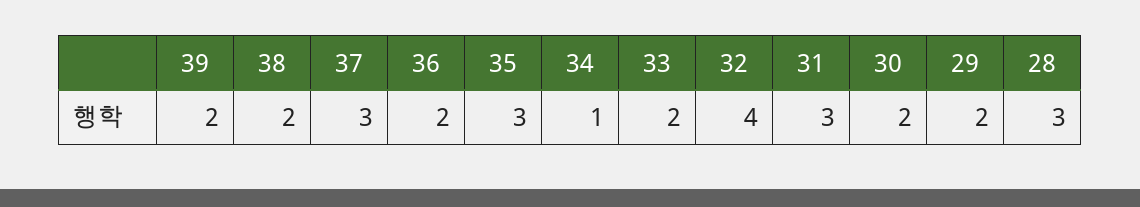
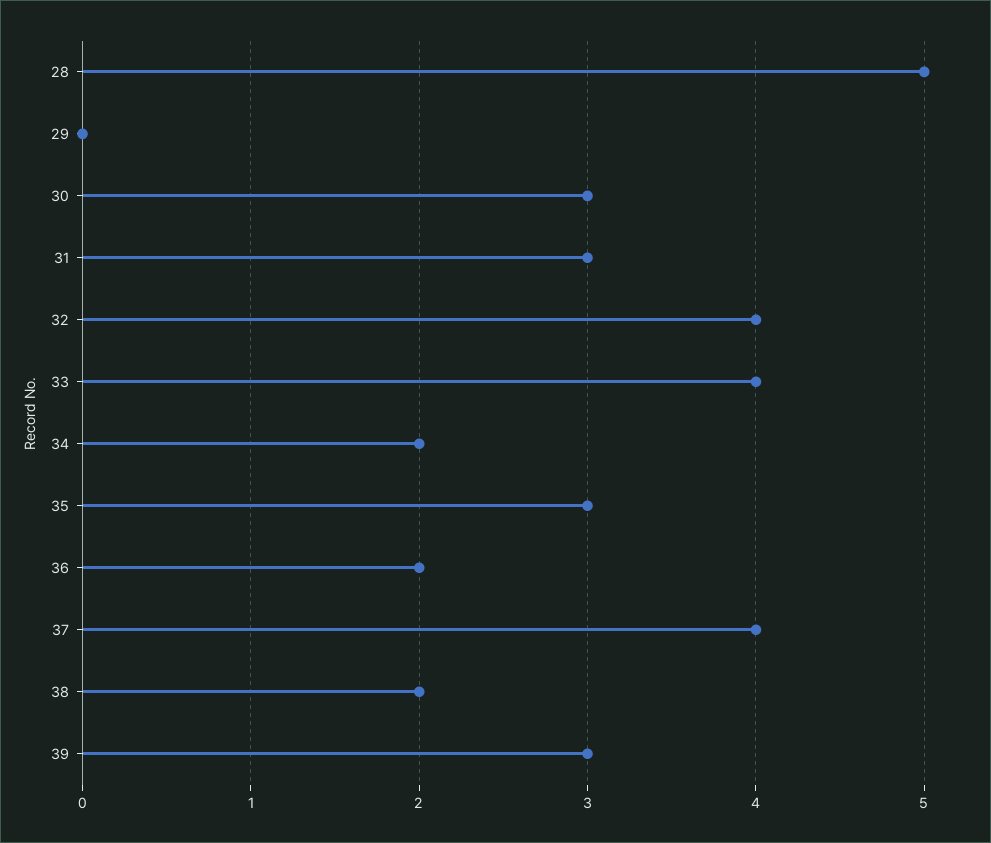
39: 2 -> 3
37: 3 -> 4
34: 1 -> 2
33: 2 -> 4
30: 2 -> 3
29: 2 -> 0
28: 3 -> 5

